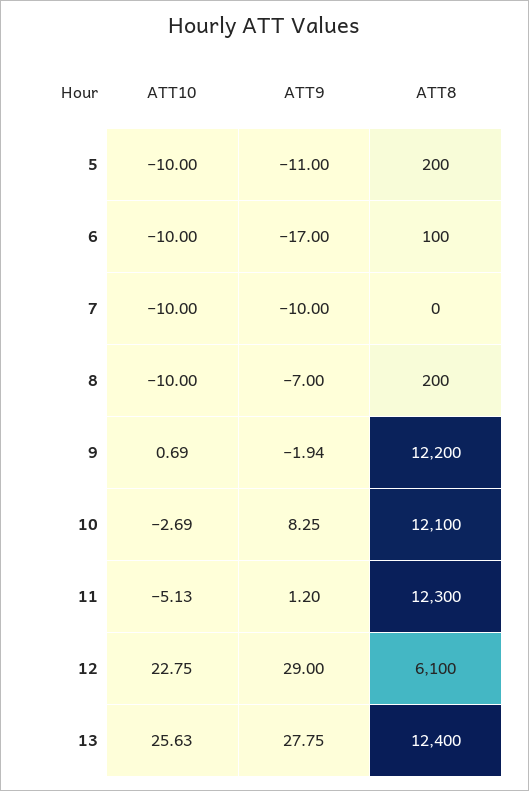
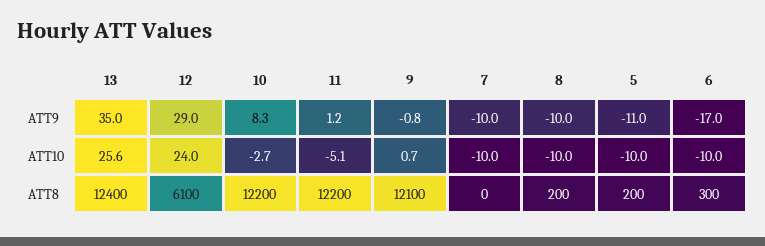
ATT8, 6: 100 -> 300
ATT9, 8: -7 -> -10
ATT9, 9: -1.94 -> -0.8
ATT8, 9: 12200 -> 12100
ATT8, 10: 12100 -> 12200
ATT8, 11: 12300 -> 12200
ATT10, 12: 22.75 -> 24
ATT9, 13: 27.75 -> 35

